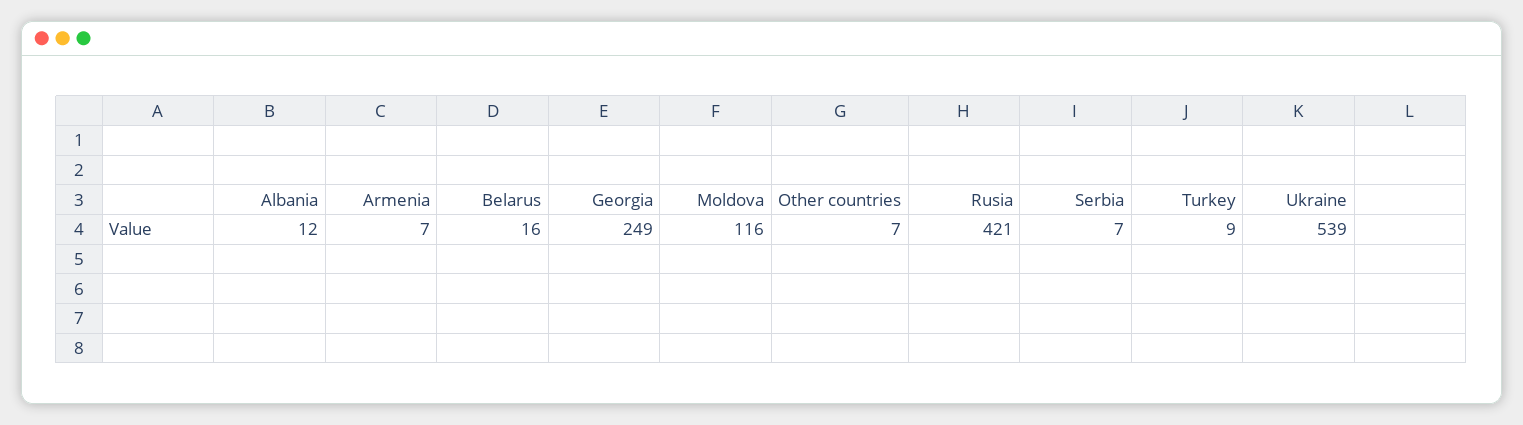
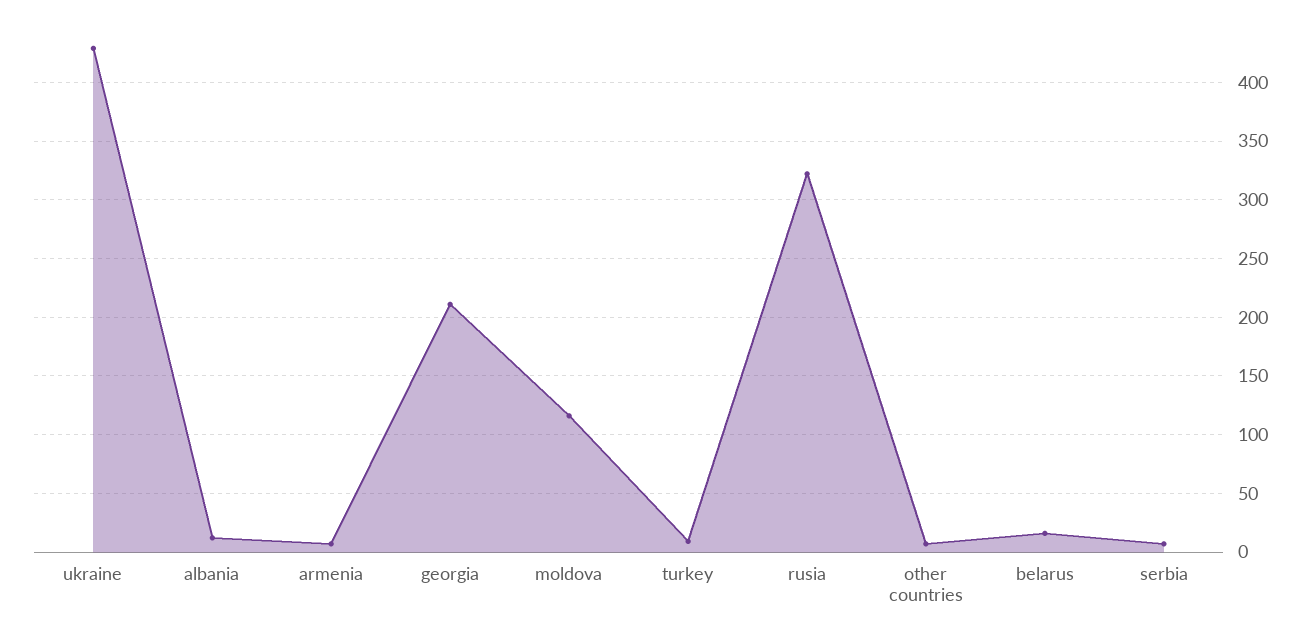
Georgia: 249 -> 210
Rusia: 421 -> 320
Ukraine: 539 -> 430

